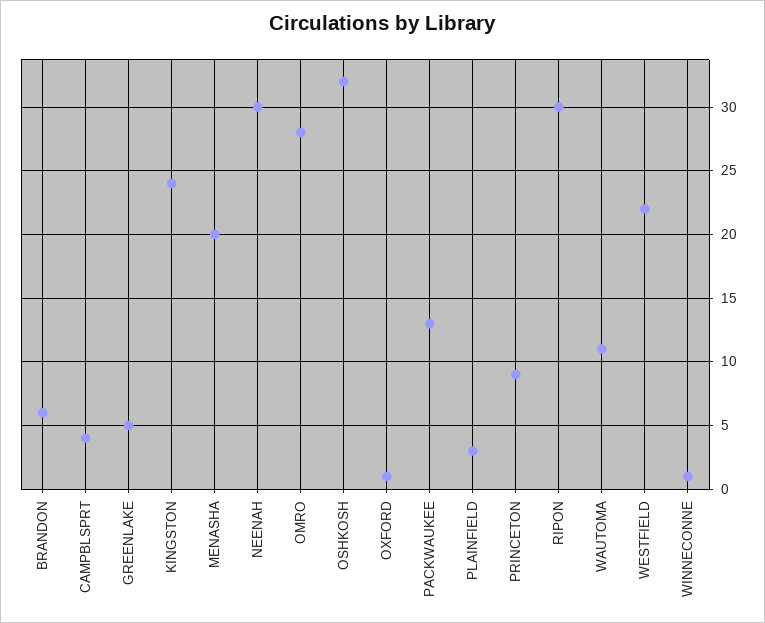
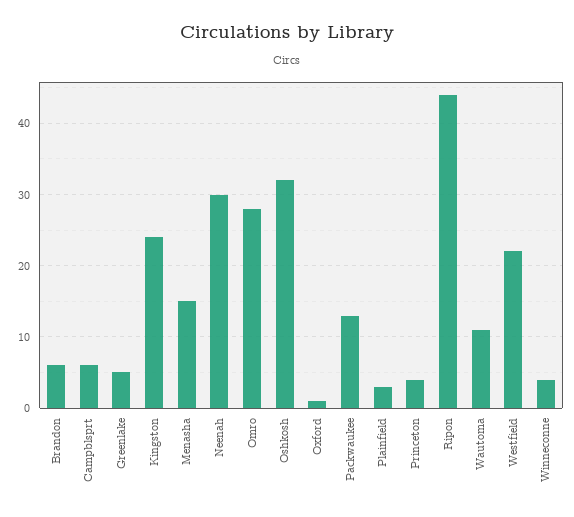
CAMPBLSPRT: 4 -> 6
MENASHA: 20 -> 15
PRINCETON: 9 -> 4
RIPON: 30 -> 44
WINNECONNE: 1 -> 4

